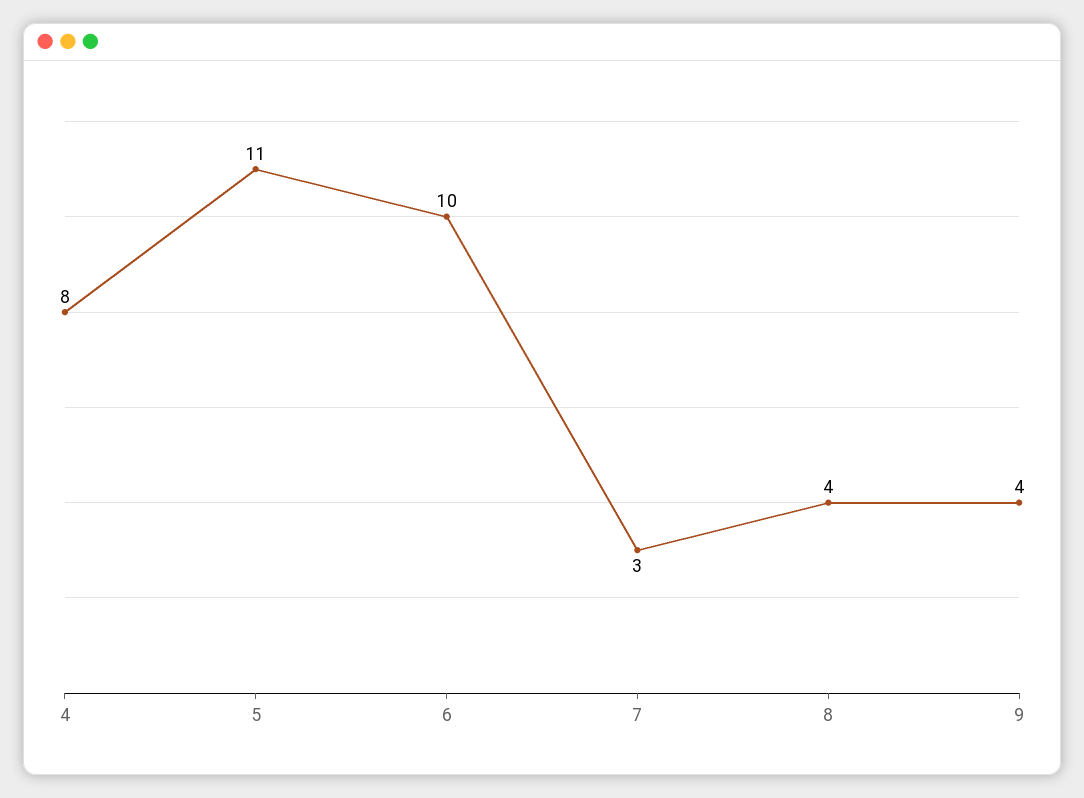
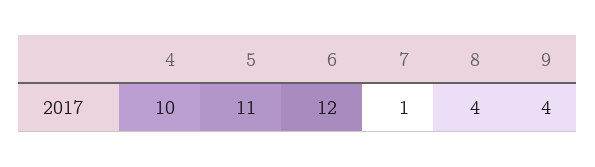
4: 8 -> 10
6: 10 -> 12
7: 3 -> 1

